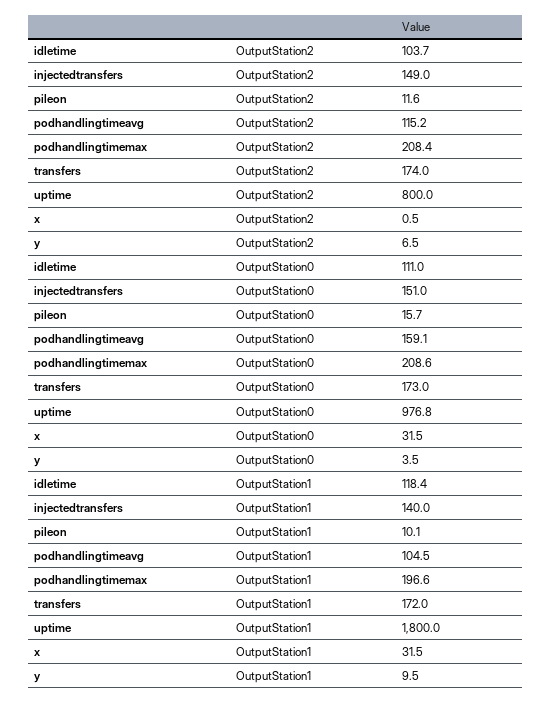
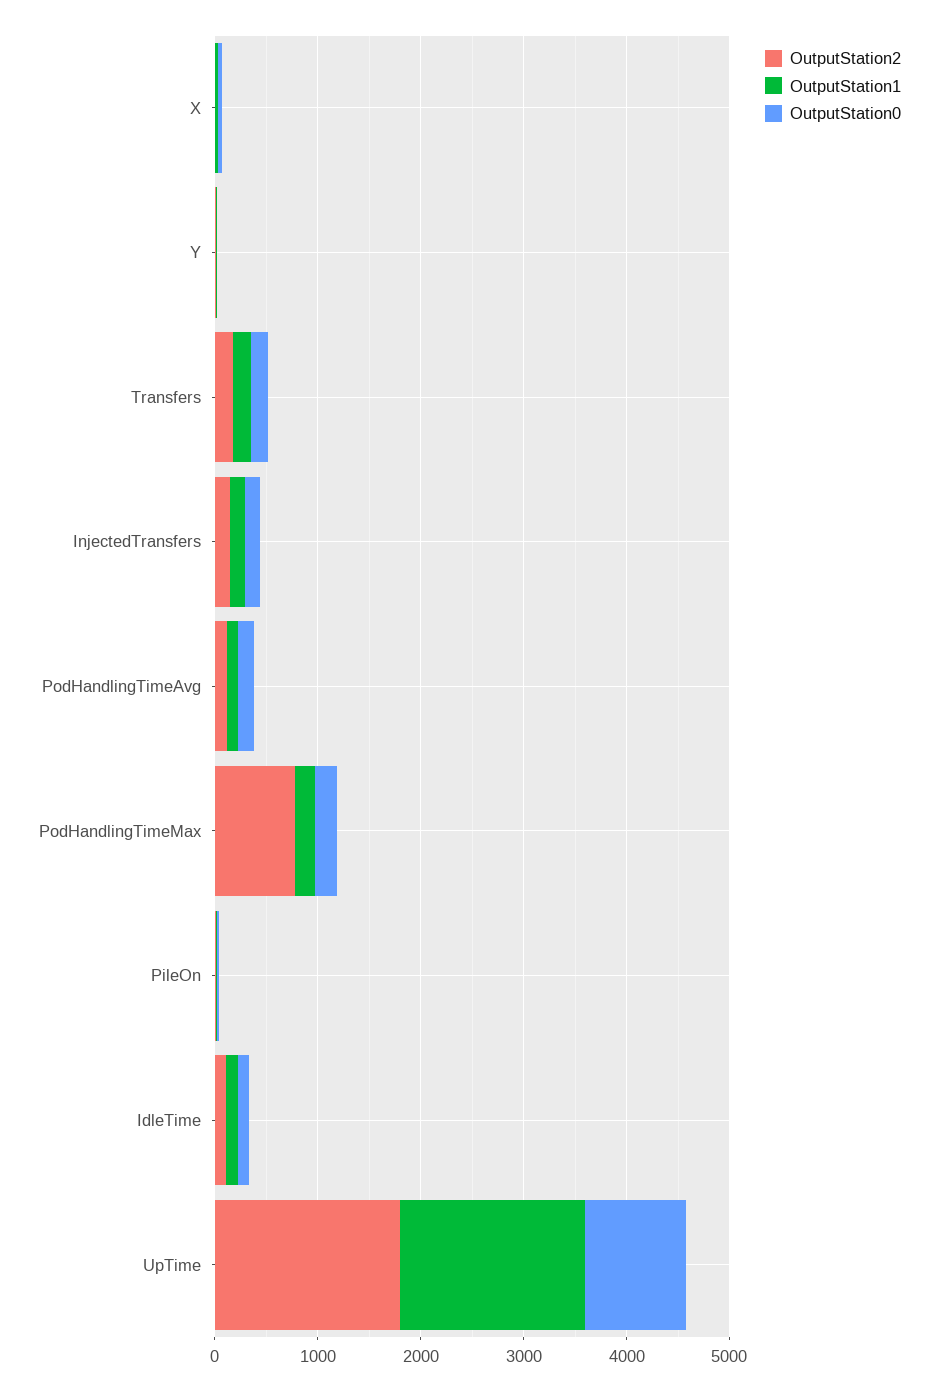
OutputStation2, podhandlingtimemax: 208.4 -> 800
OutputStation2, uptime: 800 -> 1800

